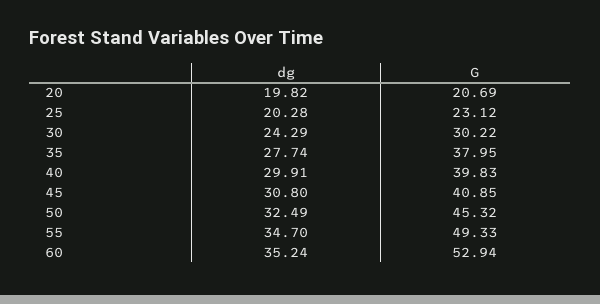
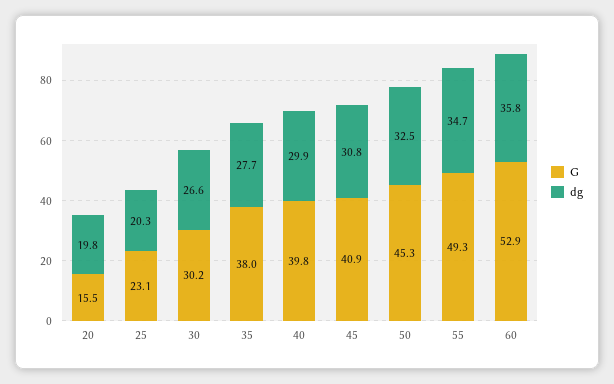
G, 20: 20.69 -> 15.5
dg, 30: 24.29 -> 26.6
dg, 60: 35.24 -> 35.8

